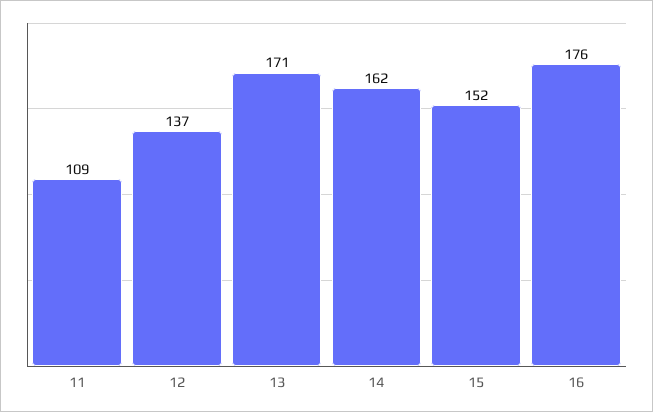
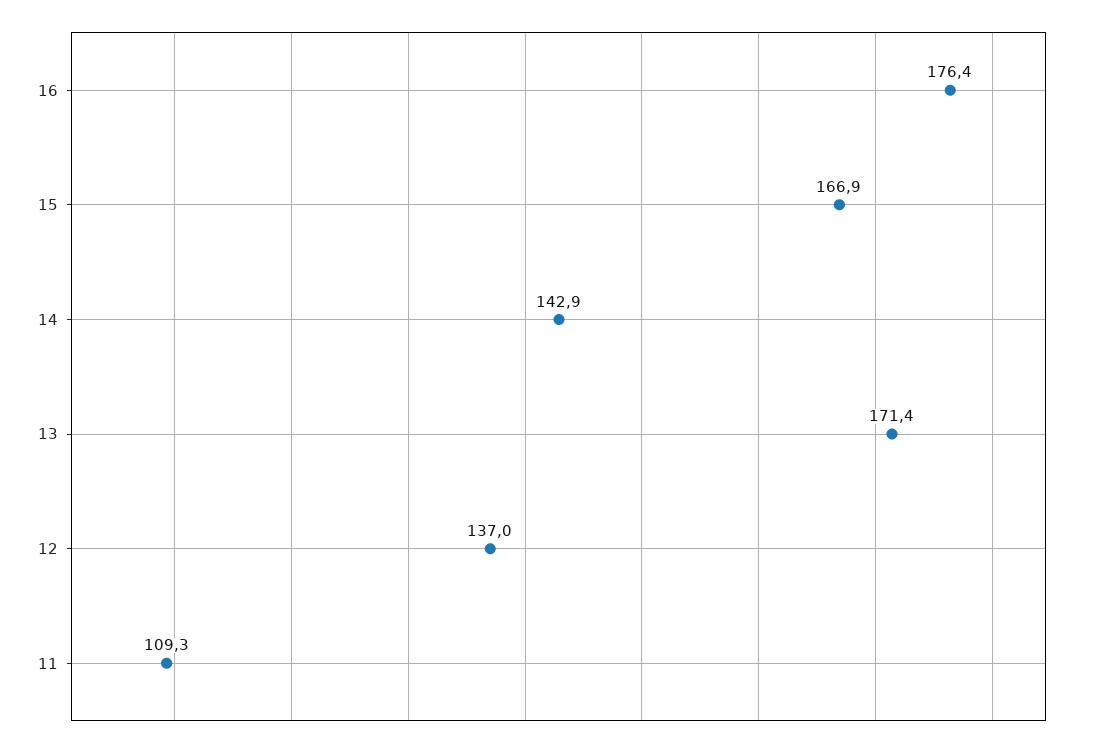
14: 162 -> 142.9
15: 152 -> 166.9

